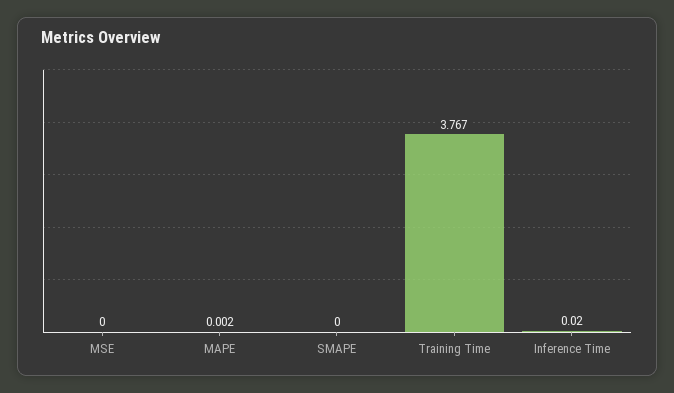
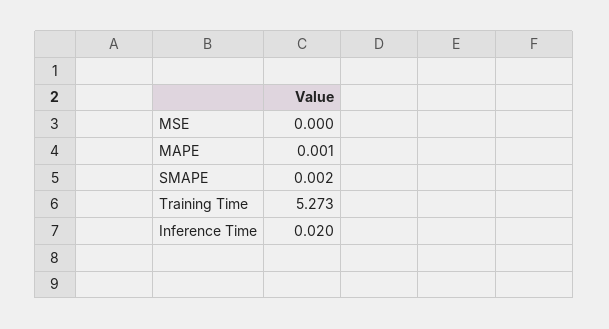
MAPE: 0.002 -> 0.001
SMAPE: 0 -> 0.002
Training Time: 3.767 -> 5.273

